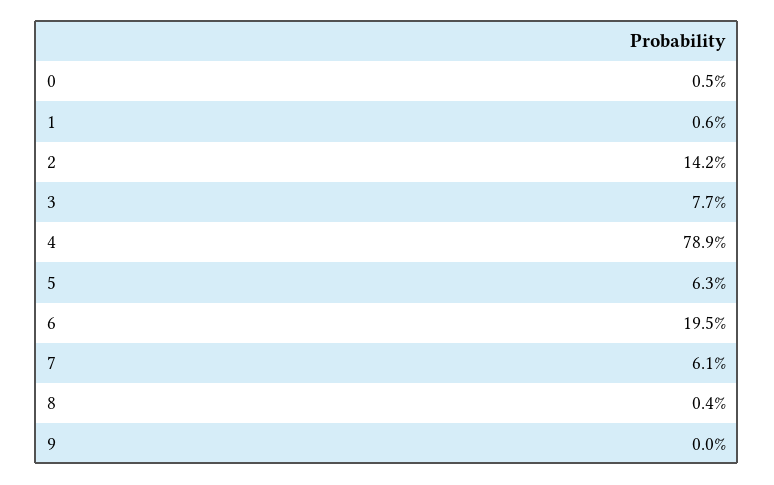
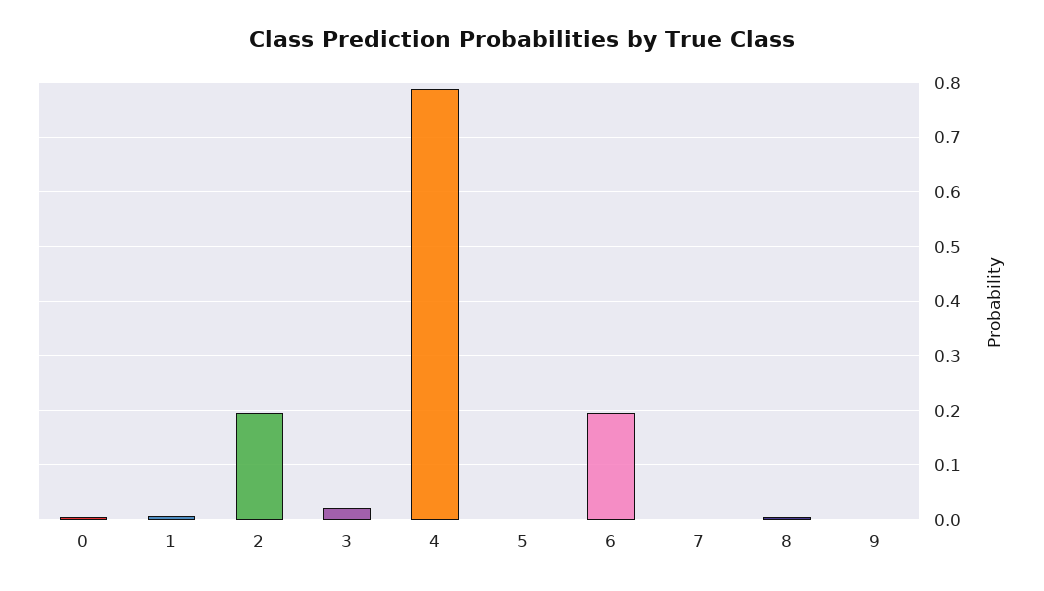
2: 0.142 -> 0.2
3: 0.077 -> 0.02
5: 0.063 -> 0
7: 0.061 -> 0

